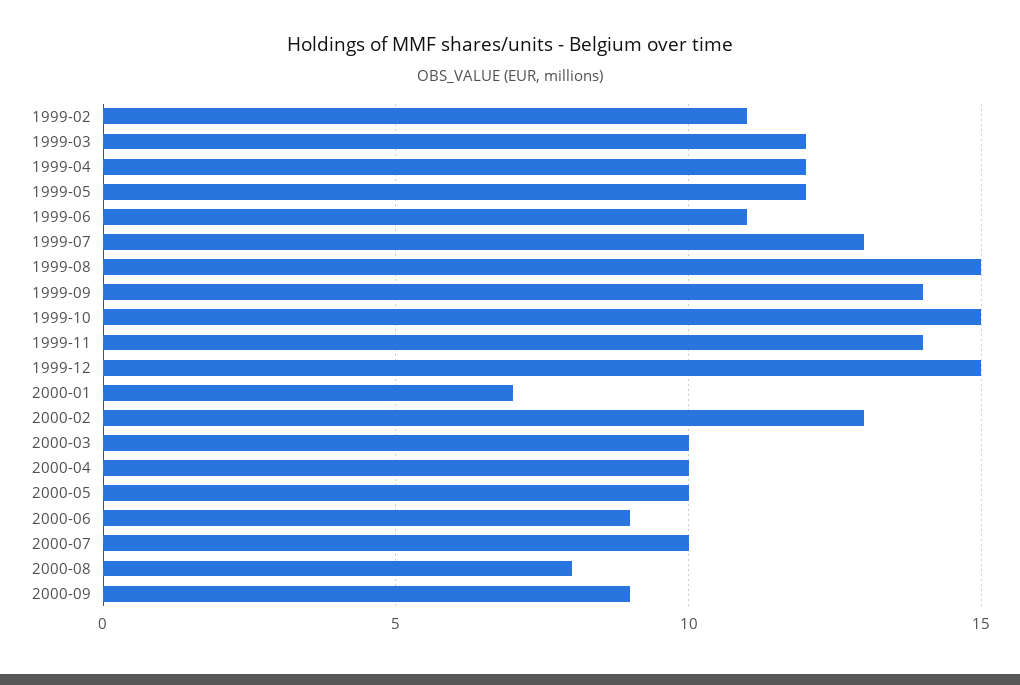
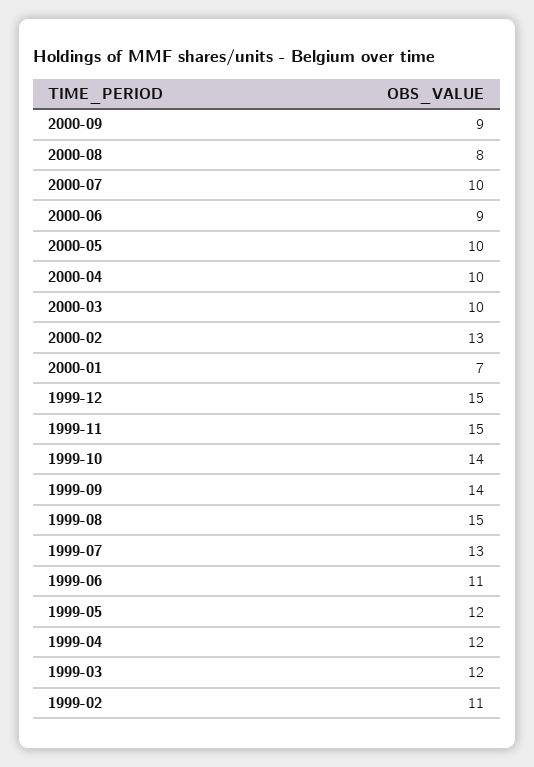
1999-10: 15 -> 14
1999-11: 14 -> 15

